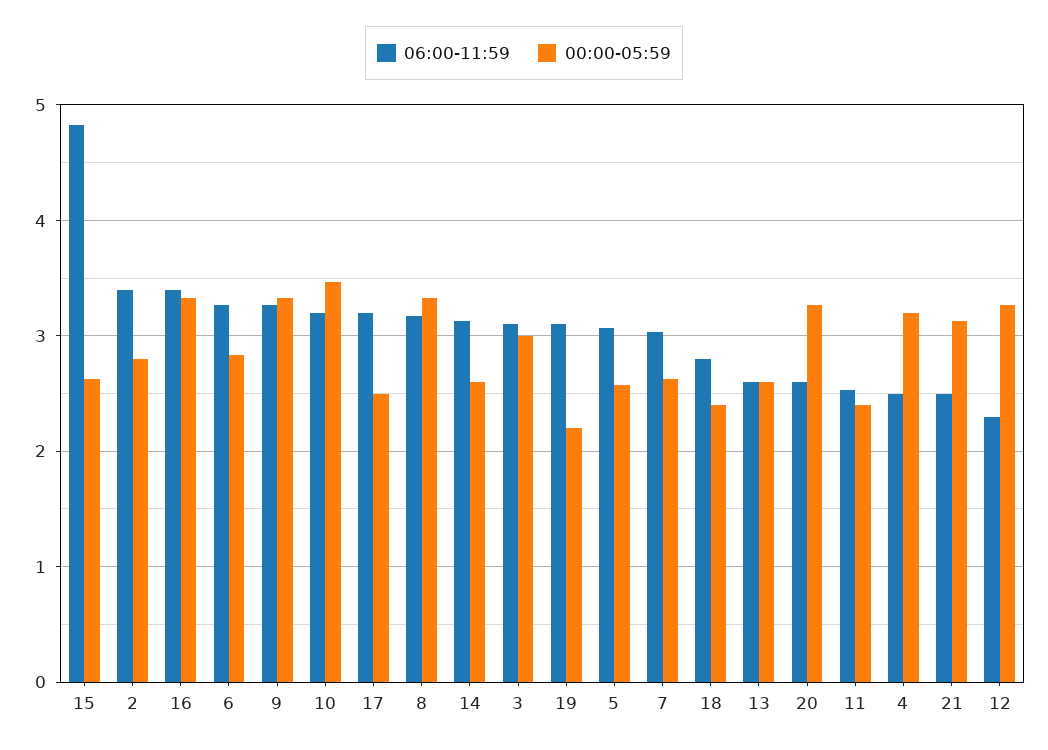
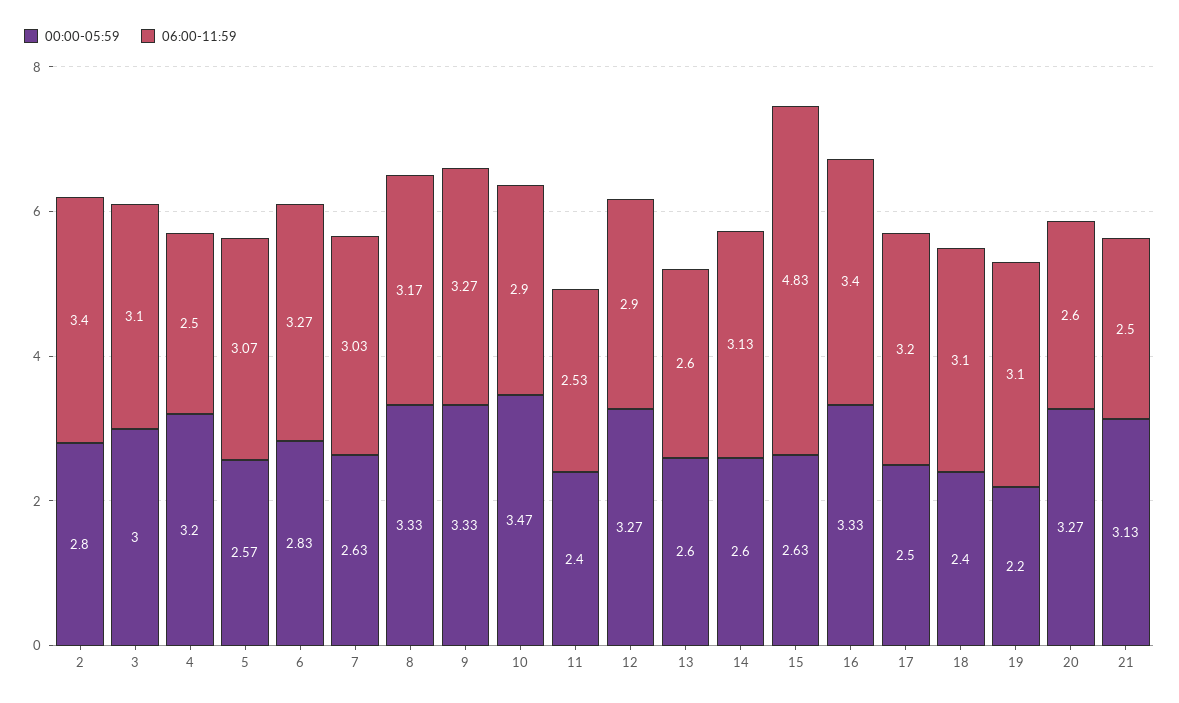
06:00-11:59, 10: 3.2 -> 2.9
06:00-11:59, 18: 2.8 -> 3.1
06:00-11:59, 12: 2.3 -> 2.9

